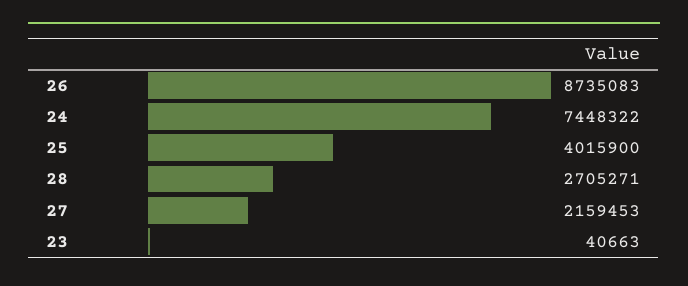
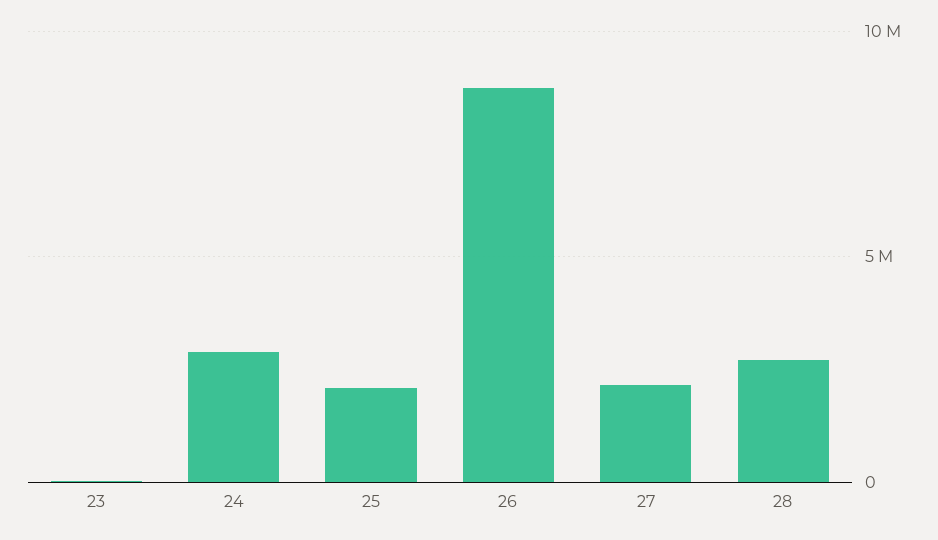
24: 7448322 -> 3000000
25: 4015900 -> 2000000

